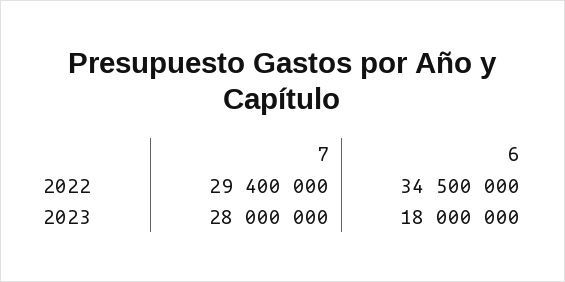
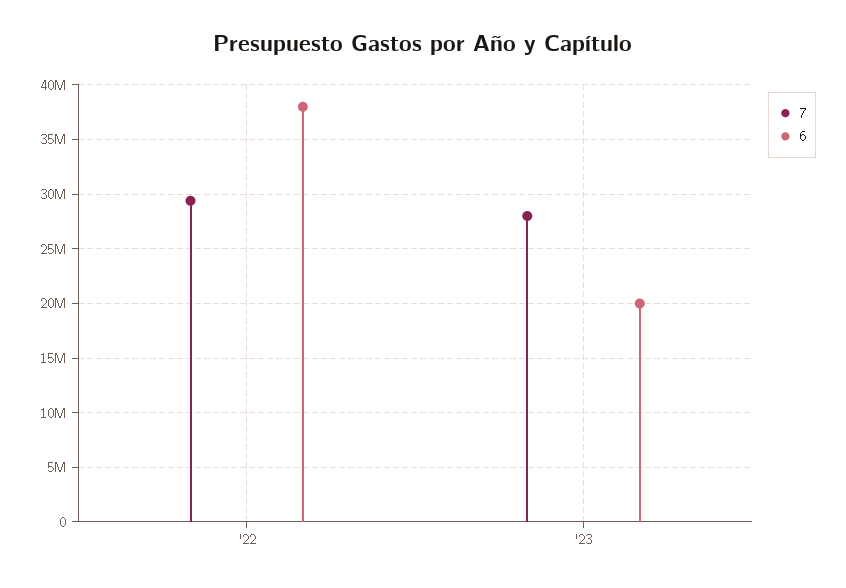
6, 2022: 34500000 -> 38000000
6, 2023: 18000000 -> 20000000

